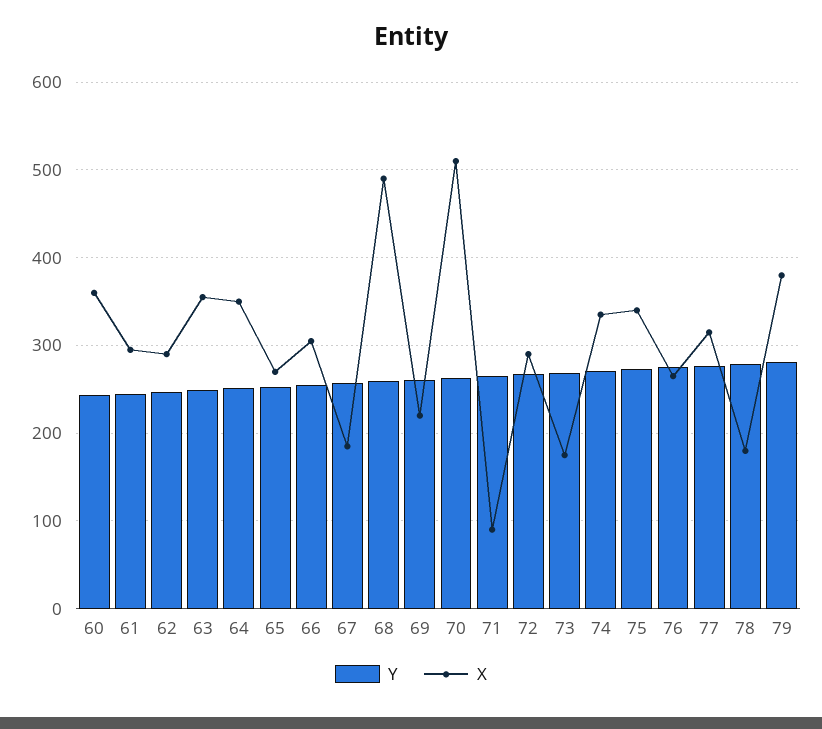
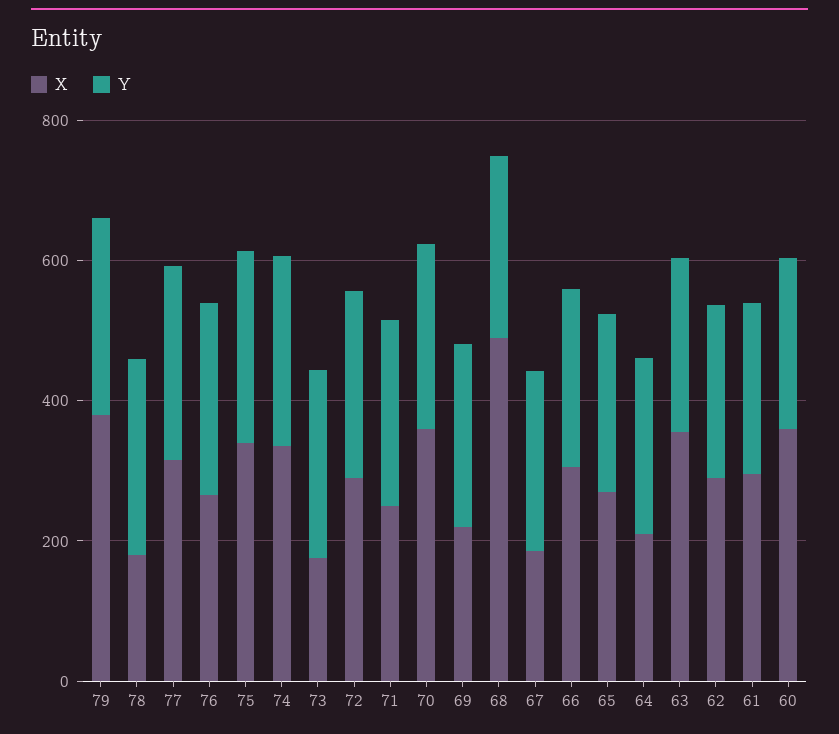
X, 64: 350 -> 200
X, 70: 510 -> 350
X, 71: 90 -> 250

